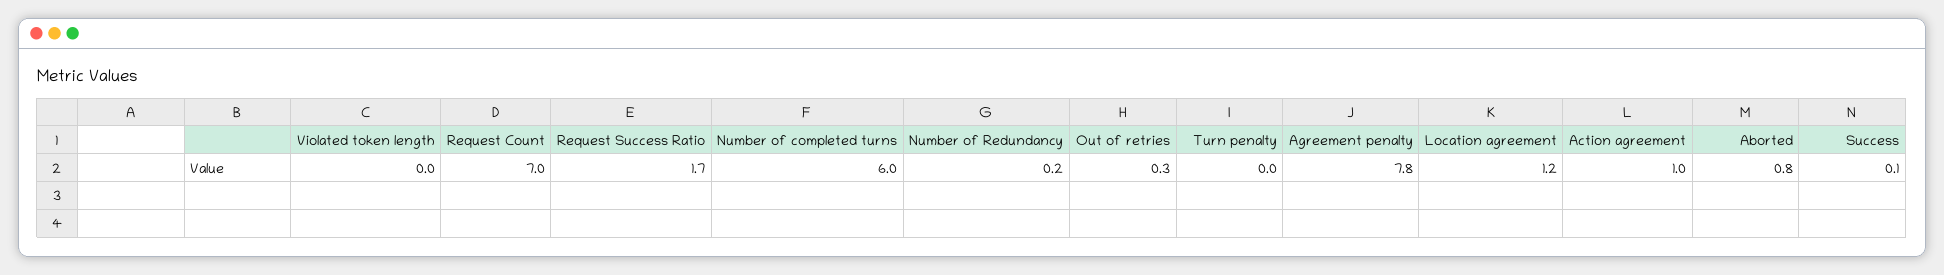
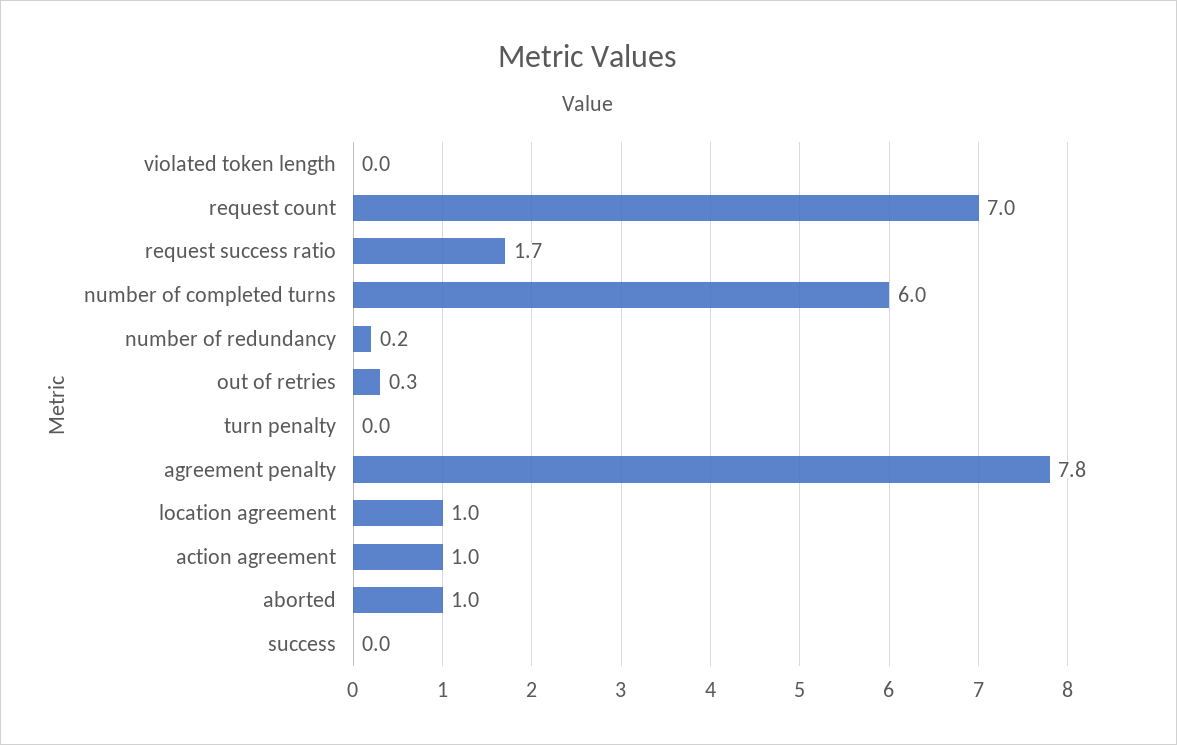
Location agreement: 1.2 -> 1
Aborted: 0.8 -> 1
Success: 0.1 -> 0

